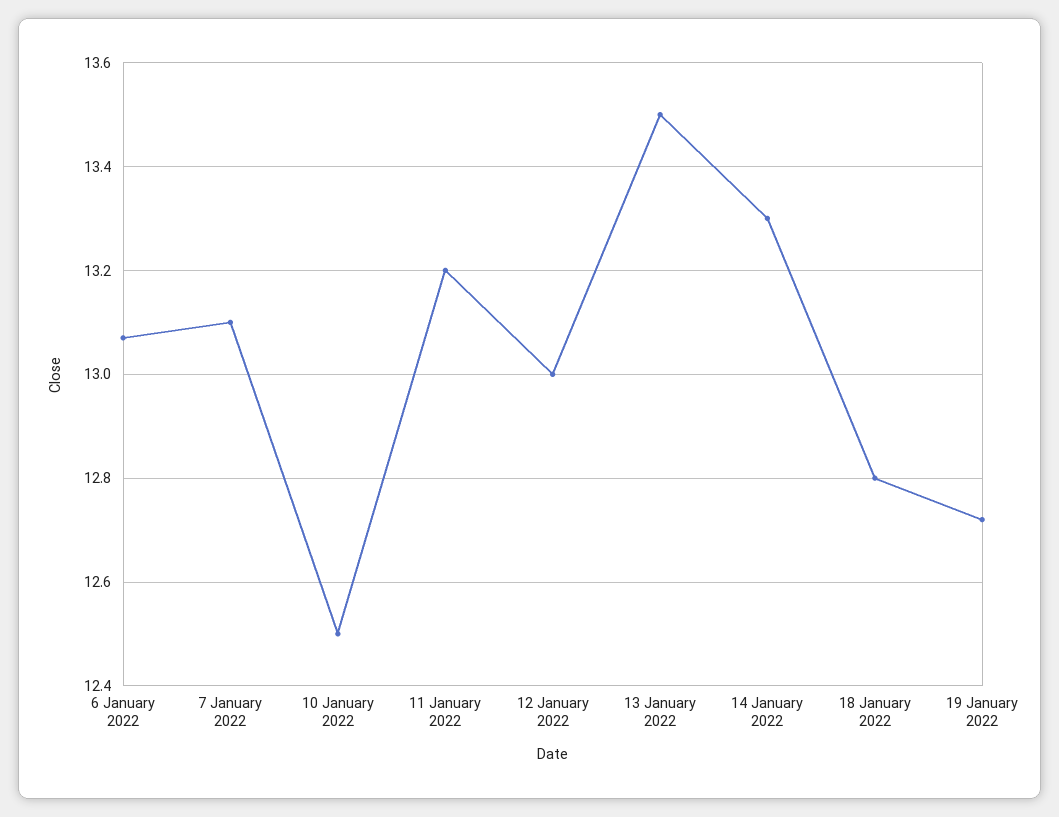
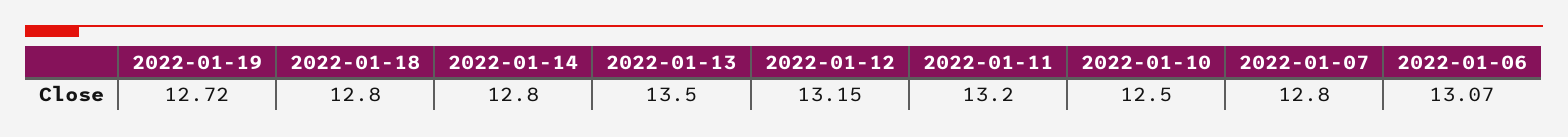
7 January 2022: 13.1 -> 12.8
12 January 2022: 13 -> 13.15
14 January 2022: 13.3 -> 12.8

